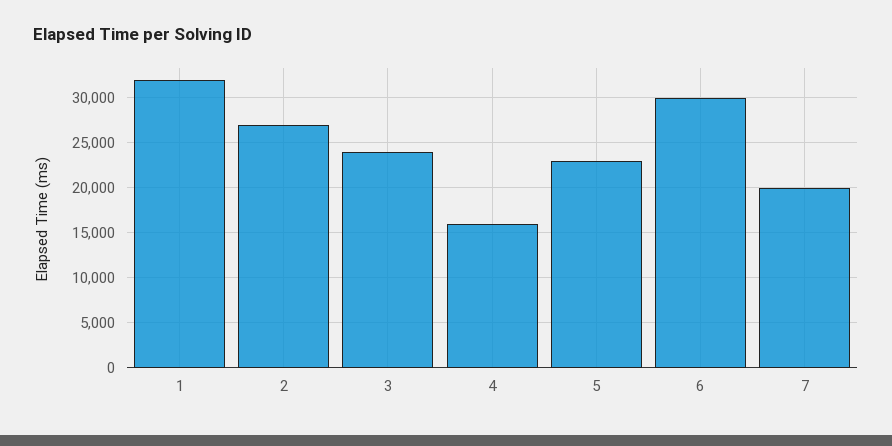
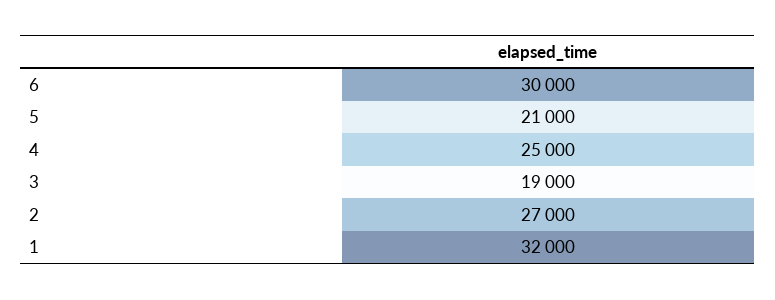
3: 24000 -> 19000
4: 16000 -> 25000
5: 23000 -> 21000
7: 20000 -> none

